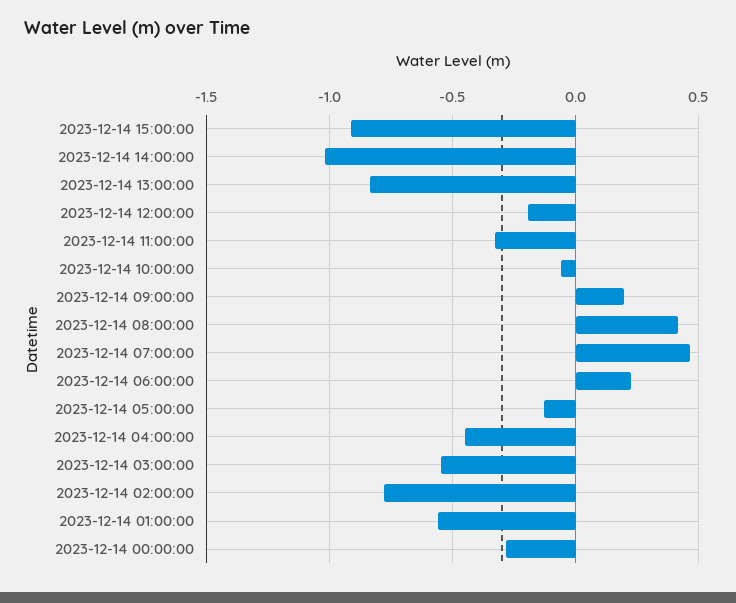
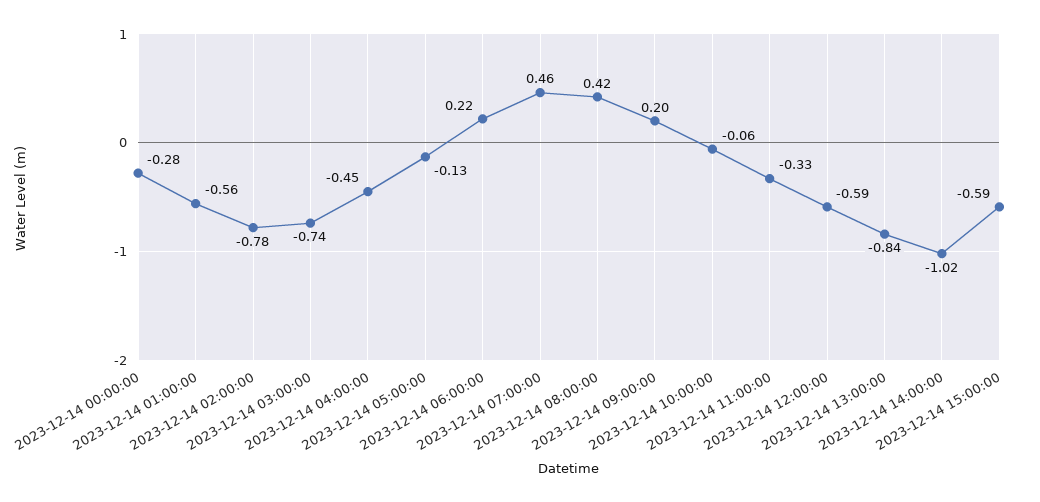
2023-12-14 15:00:00: -0.9 -> -0.59
2023-12-14 12:00:00: -0.2 -> -0.59
2023-12-14 03:00:00: -0.55 -> -0.74

